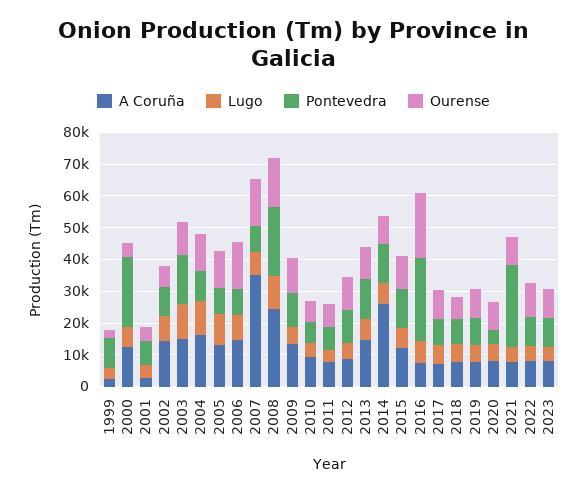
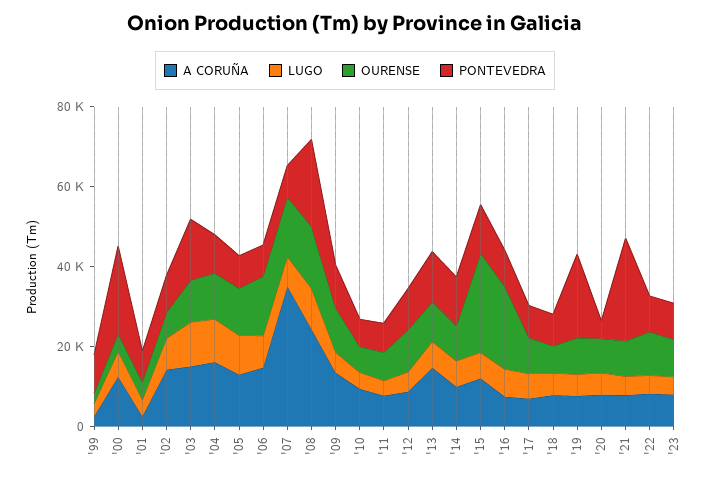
A Coruña, 2014: 25000 -> 10000
Ourense, 2015: 10000 -> 25000
Pontevedra, 2016: 25000 -> 10000
Pontevedra, 2019: 10000 -> 20000

